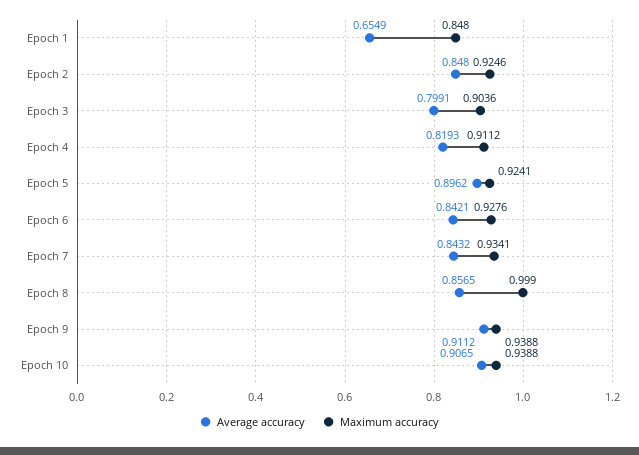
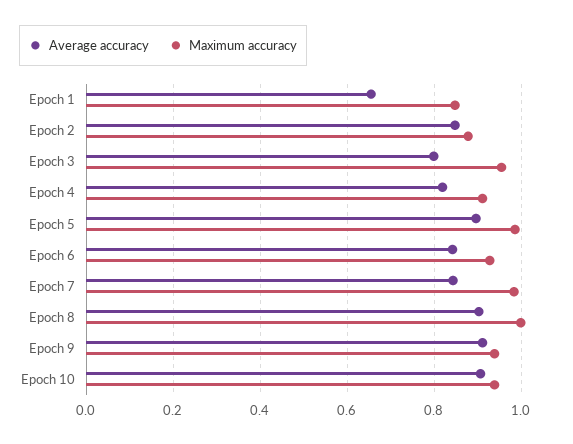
Maximum accuracy, Epoch 2: 0.9246 -> 0.88
Maximum accuracy, Epoch 3: 0.9036 -> 0.96
Maximum accuracy, Epoch 5: 0.9241 -> 0.98
Maximum accuracy, Epoch 7: 0.9341 -> 0.98
Average accuracy, Epoch 8: 0.8565 -> 0.9

